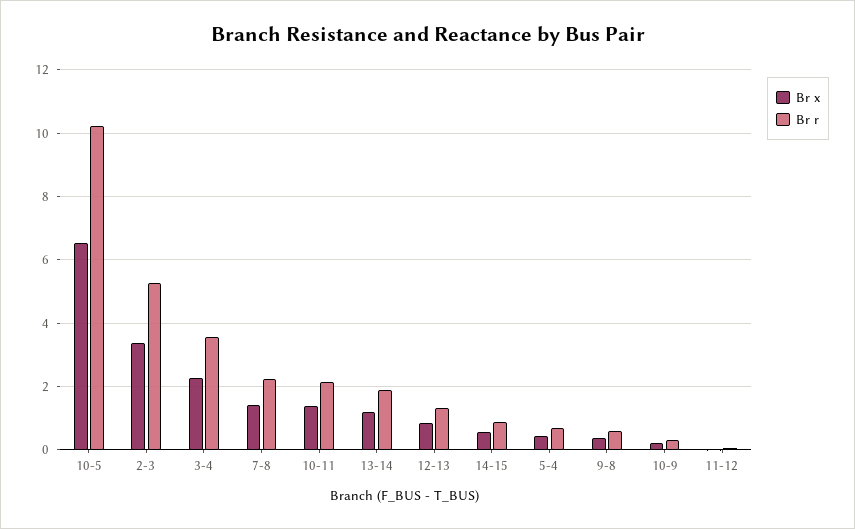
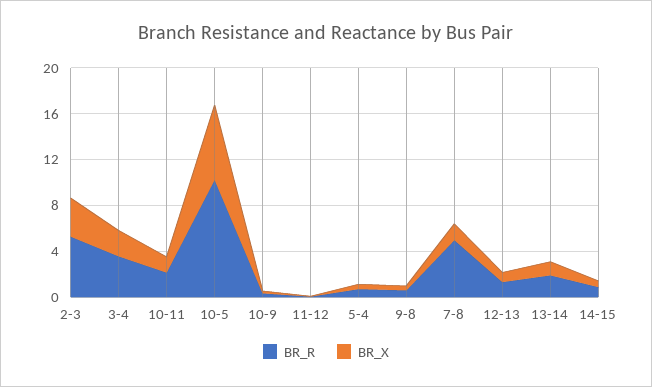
Br r, 7-8: 2.2 -> 5

